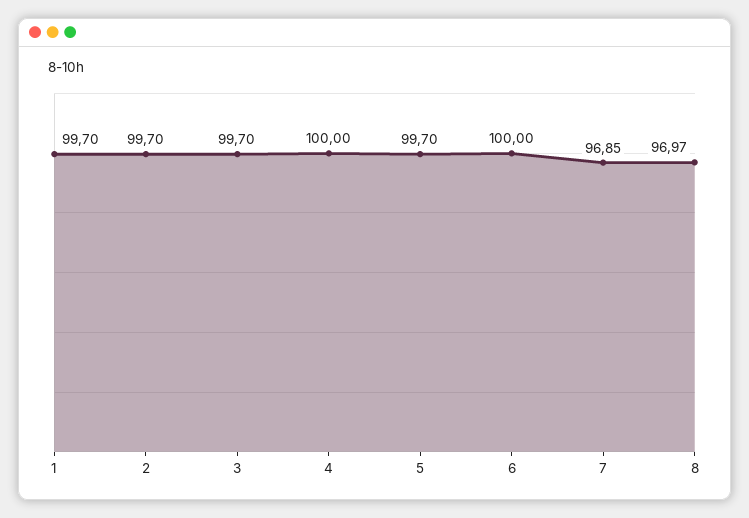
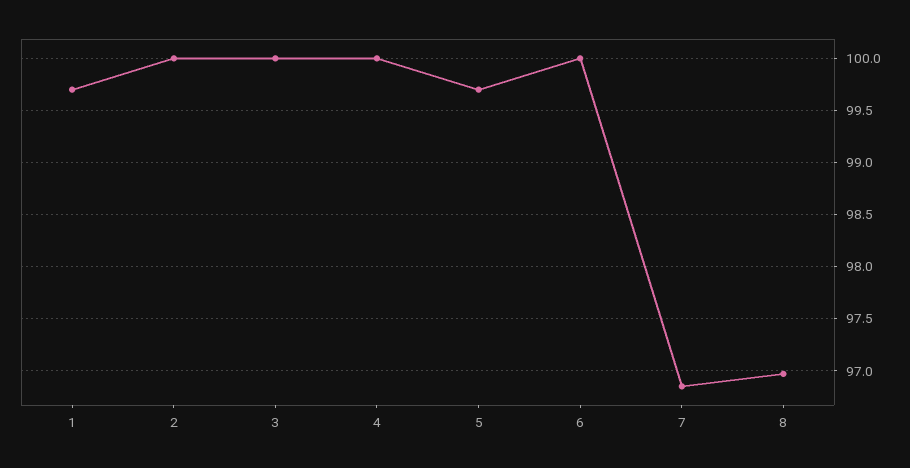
2: 99.7 -> 100
3: 99.7 -> 100

